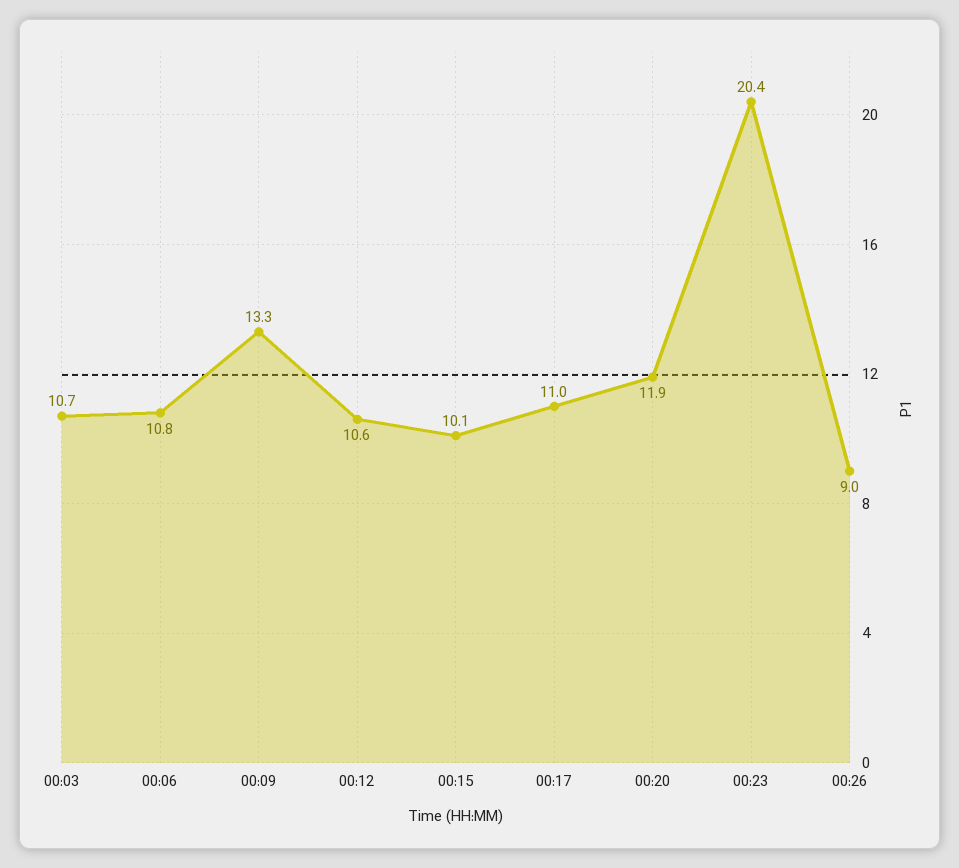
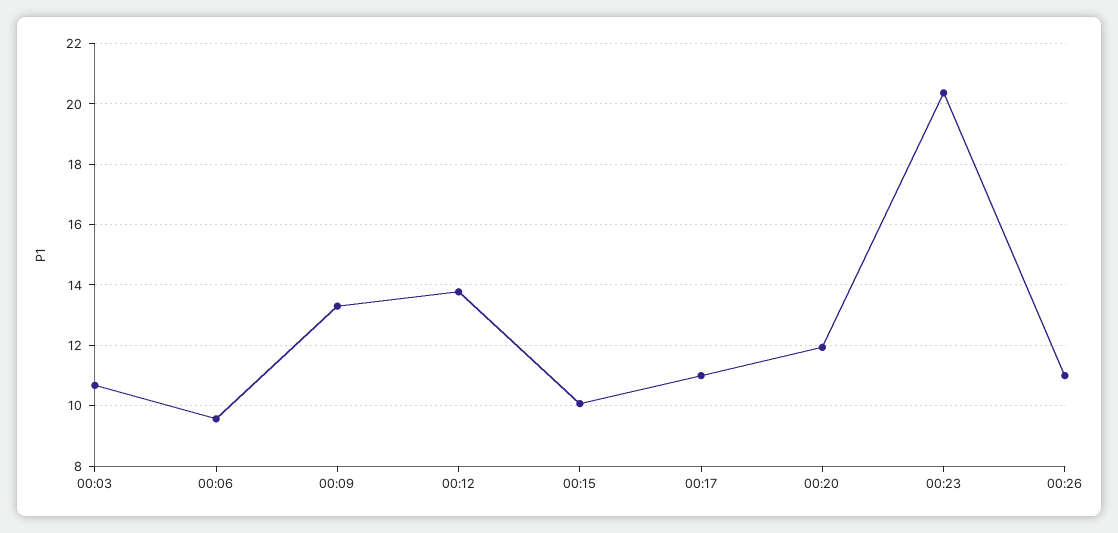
00:06: 10.8 -> 9.6
00:12: 10.6 -> 13.8
00:26: 9 -> 11

